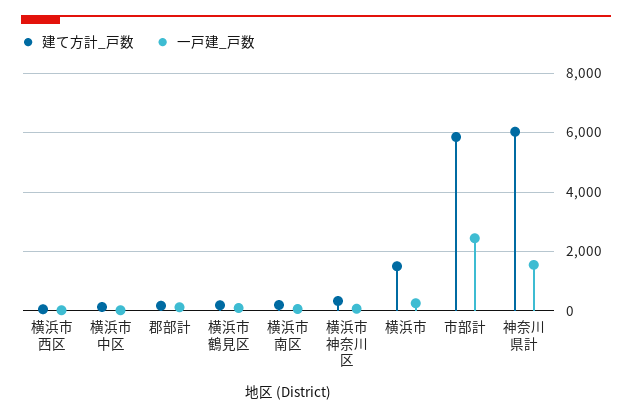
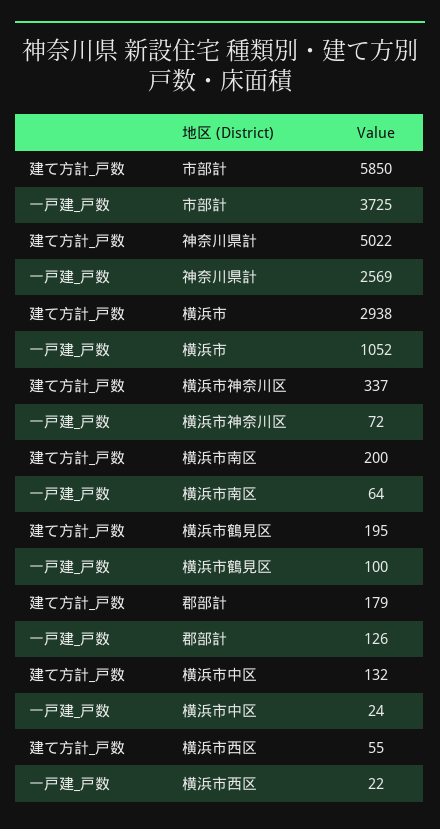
建て方計_戸数, 横浜市: 1500 -> 2938
一戸建_戸数, 横浜市: 250 -> 1052
一戸建_戸数, 市部計: 2500 -> 3725
建て方計_戸数, 神奈川県計: 6000 -> 5022
一戸建_戸数, 神奈川県計: 1500 -> 2569

